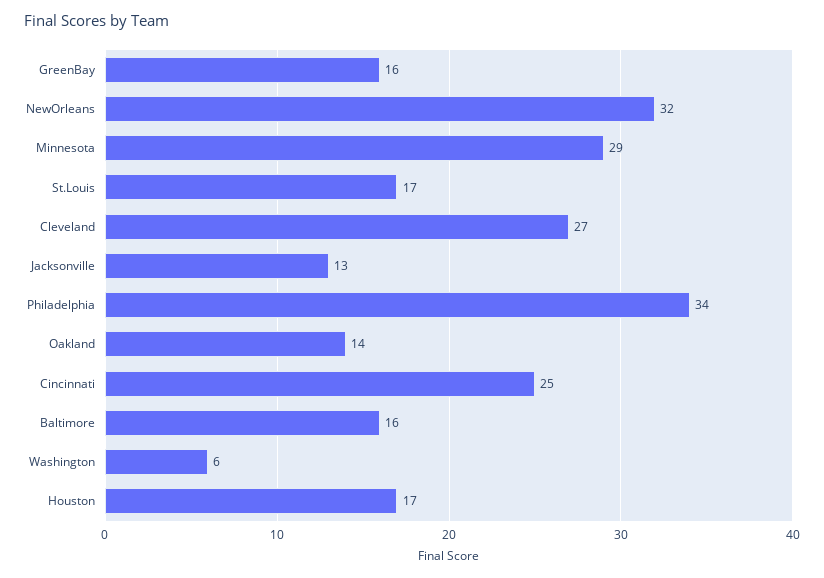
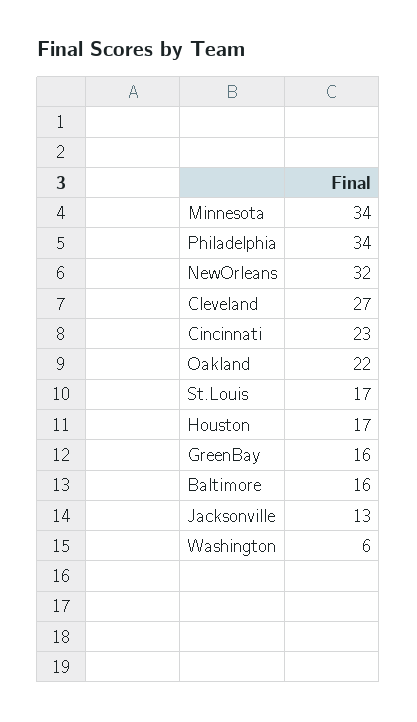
Minnesota: 29 -> 34
Oakland: 14 -> 22
Cincinnati: 25 -> 23

